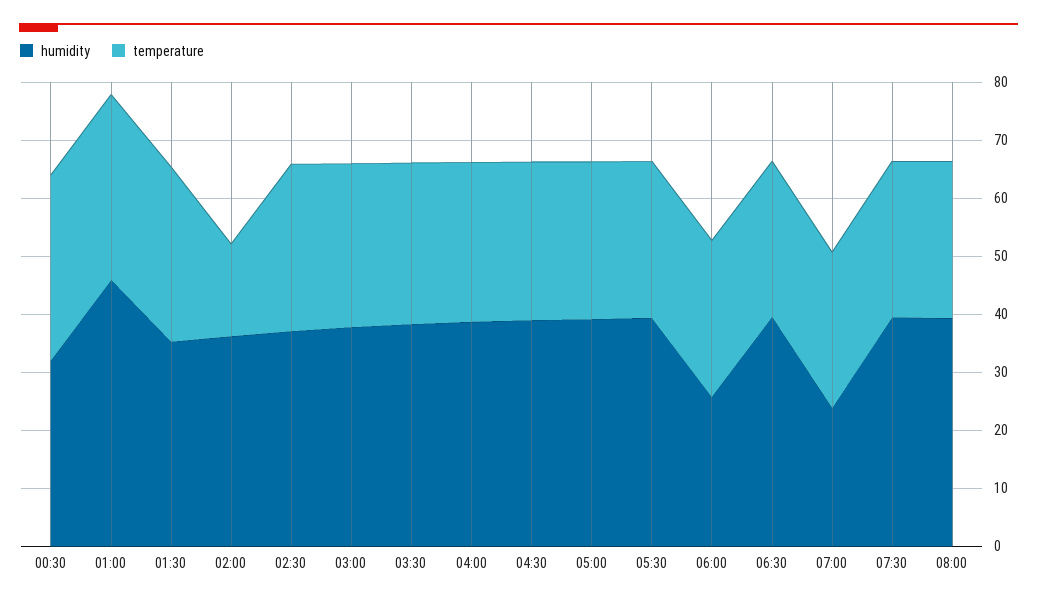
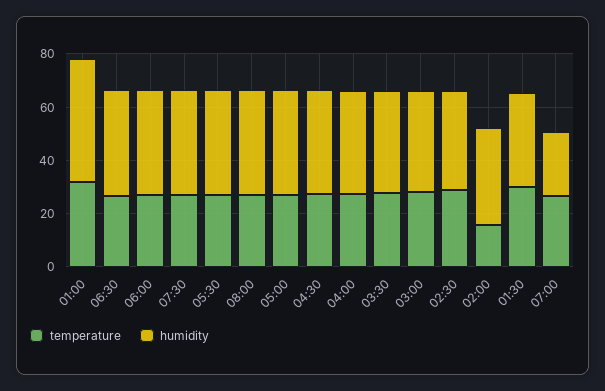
humidity, 00:30: 32 -> none
temperature, 00:30: 32 -> none
humidity, 06:00: 26 -> 40

